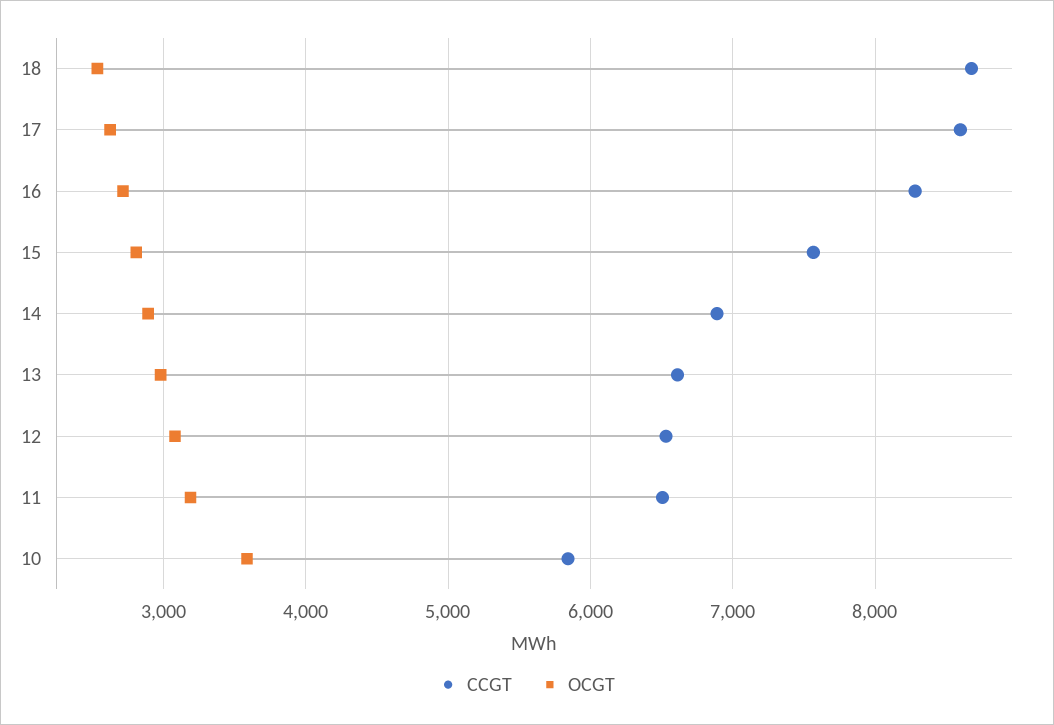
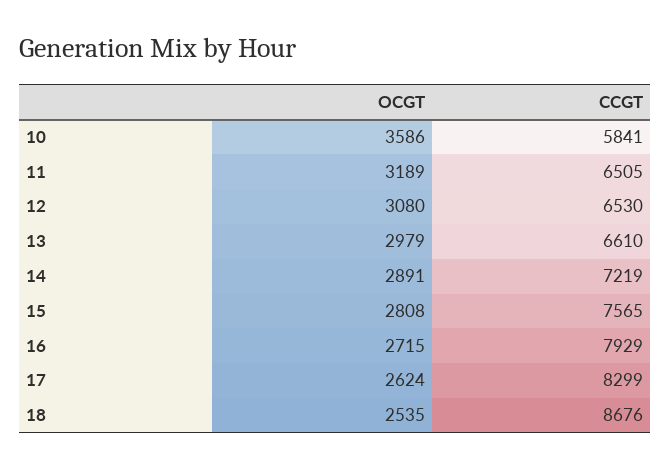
CCGT, 17: 8600 -> 8299
CCGT, 16: 8300 -> 7929
CCGT, 14: 6900 -> 7219

